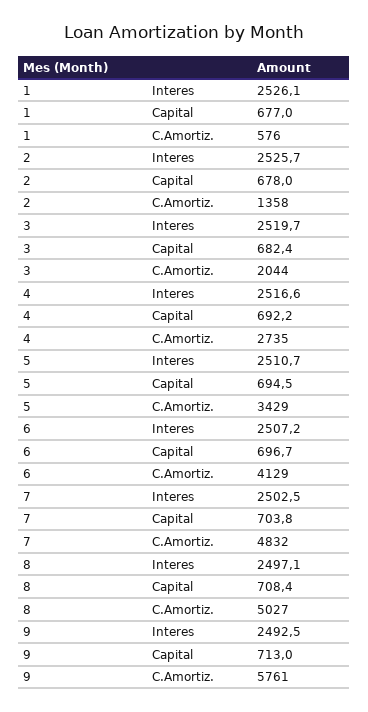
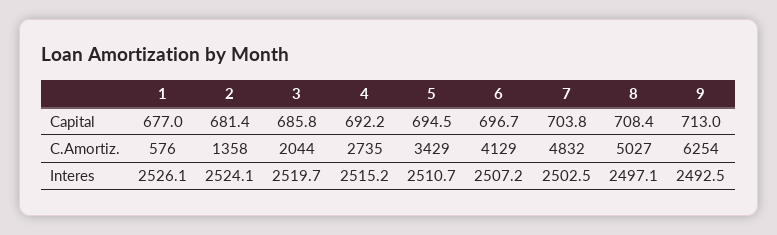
2, Interes: 2525.7 -> 2524.1
2, Capital: 678 -> 681.4
3, Capital: 682.4 -> 685.8
4, Interes: 2516.6 -> 2515.2
9, C.Amortiz.: 5761 -> 6254

